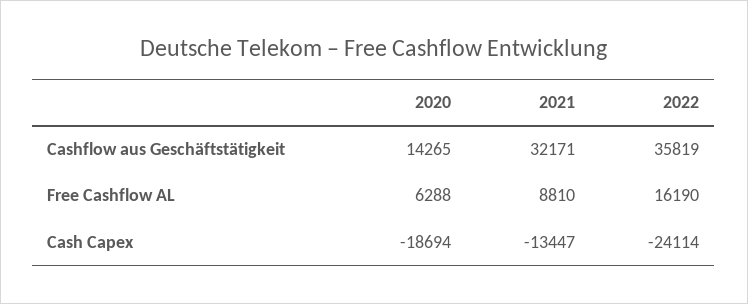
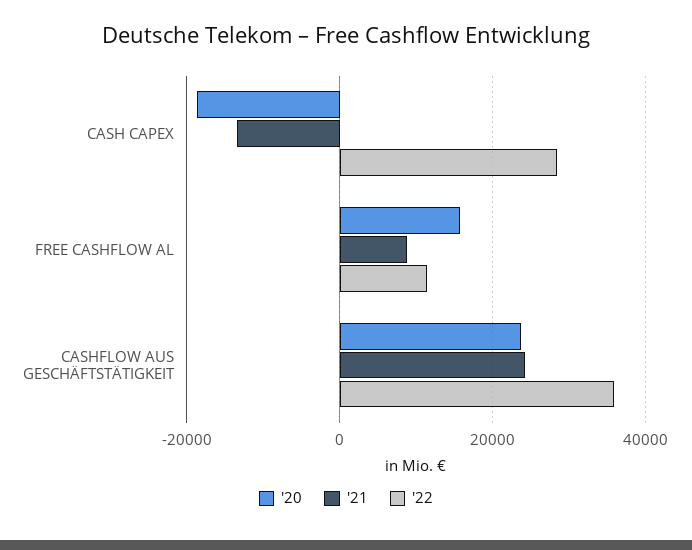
2020, Cashflow aus Geschäftstätigkeit: 14265 -> 24000
2021, Cashflow aus Geschäftstätigkeit: 32171 -> 24000
2020, Free Cashflow AL: 6288 -> 16000
2022, Free Cashflow AL: 16190 -> 12000
2022, Cash Capex: -24114 -> 28000

